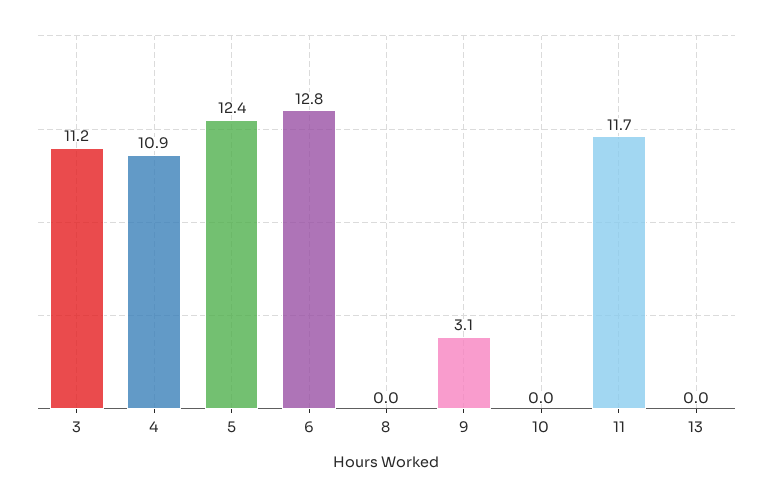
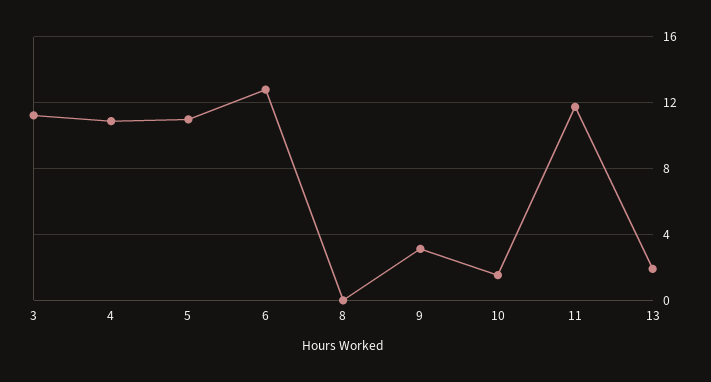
5: 12.4 -> 11
10: 0 -> 1.5
13: 0 -> 2

